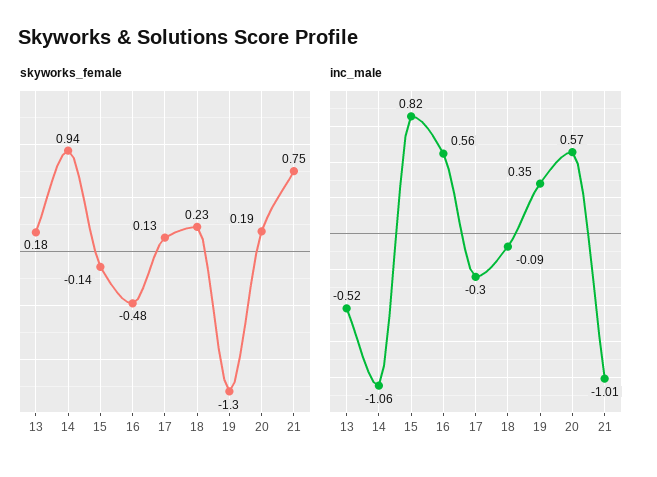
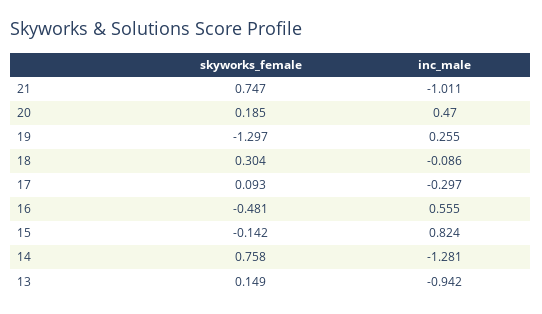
skyworks_female, 13: 0.18 -> 0.149
skyworks_female, 14: 0.94 -> 0.758
skyworks_female, 17: 0.13 -> 0.093
skyworks_female, 18: 0.23 -> 0.304
inc_male, 13: -0.52 -> -0.942
inc_male, 14: -1.06 -> -1.281
inc_male, 19: 0.35 -> 0.255
inc_male, 20: 0.57 -> 0.47

